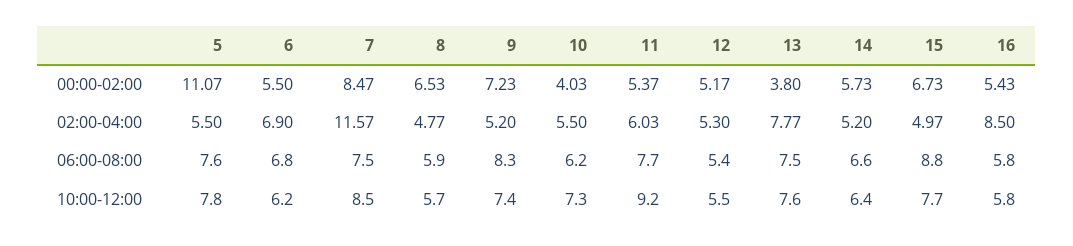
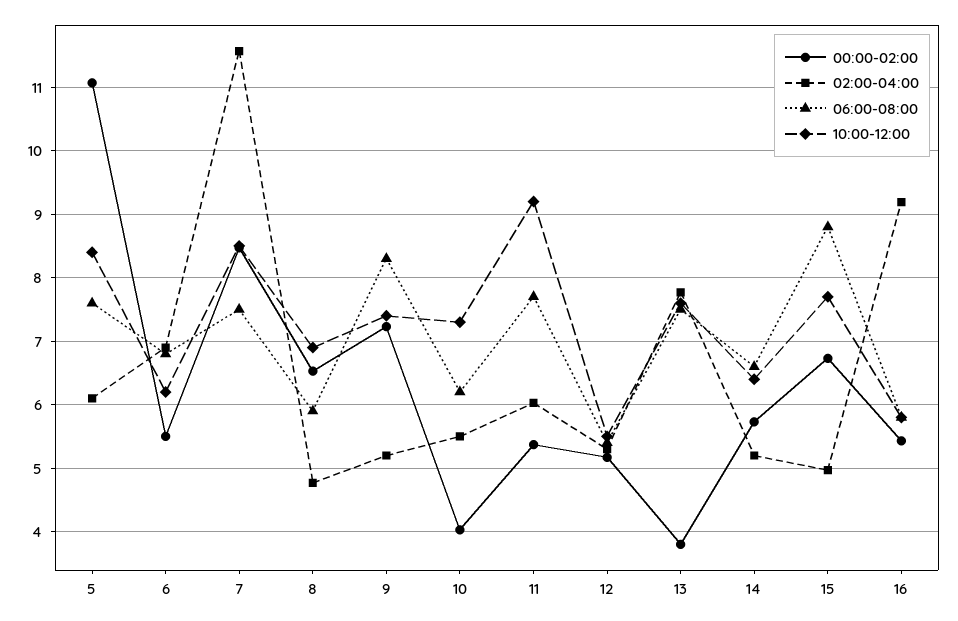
02:00-04:00, 5: 5.5 -> 6.1
02:00-04:00, 16: 8.5 -> 9.2
10:00-12:00, 5: 7.8 -> 8.4
10:00-12:00, 8: 5.7 -> 6.9

